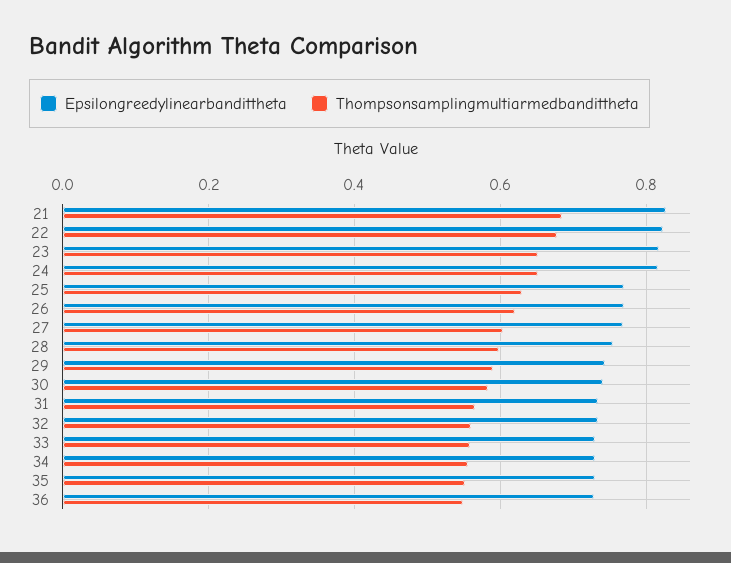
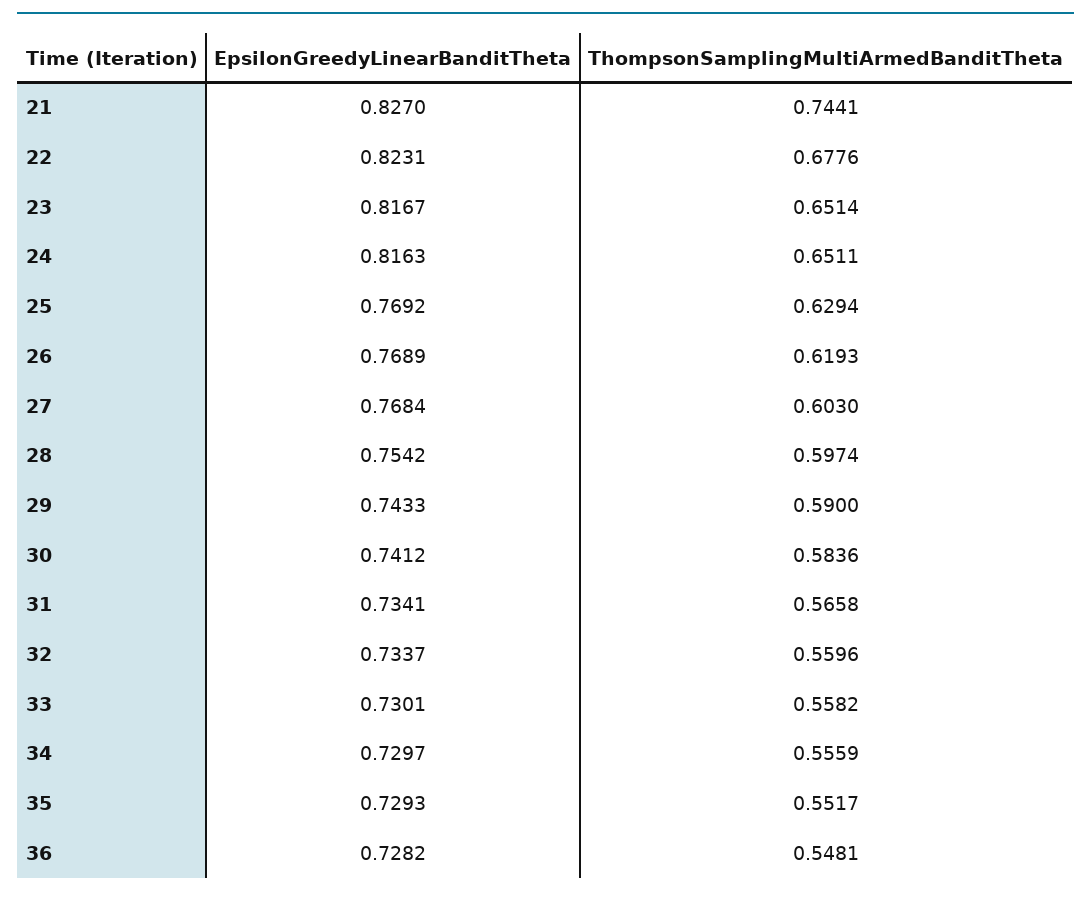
Thompsonsamplingmultiarmedbandittheta, 21: 0.68 -> 0.7441

